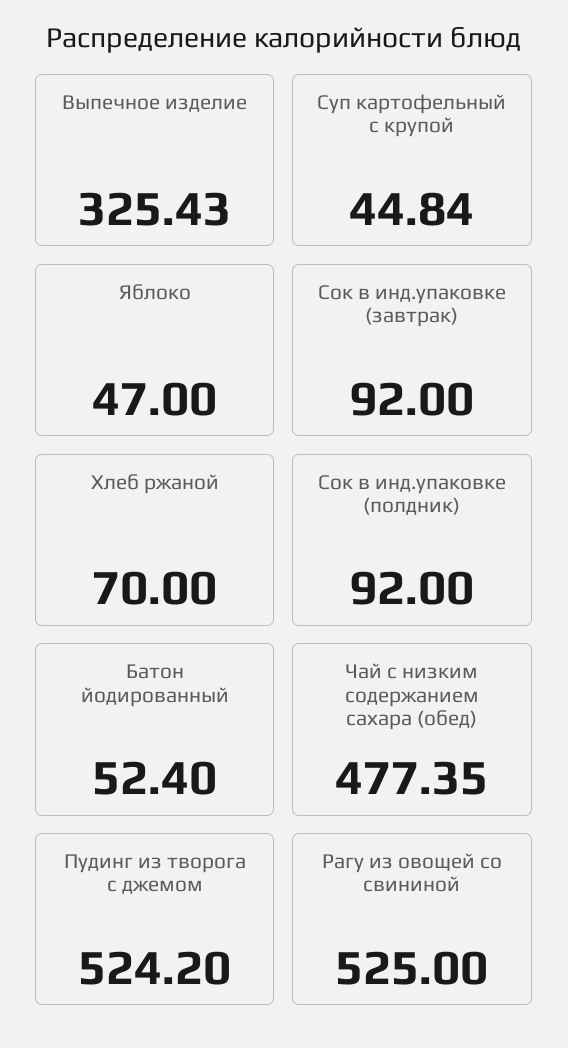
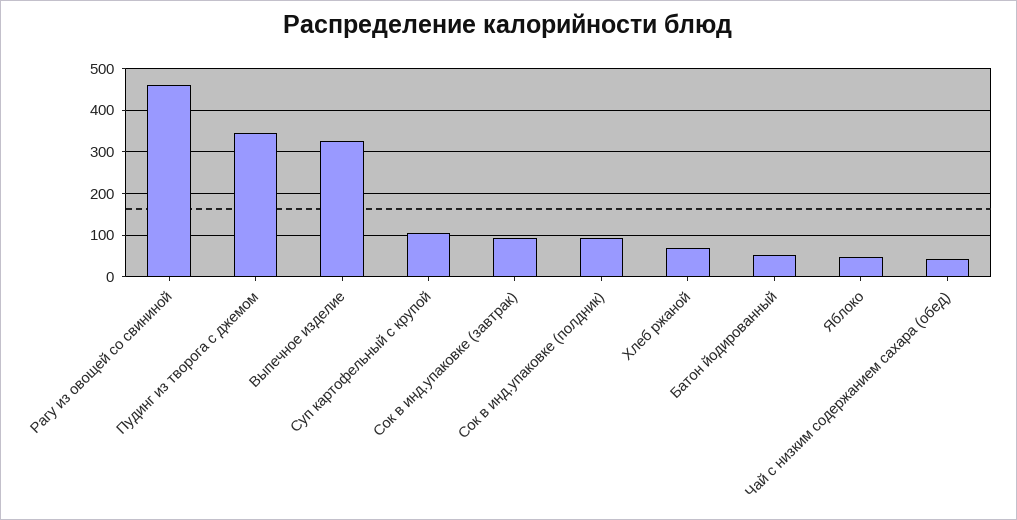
Суп картофельный с крупой: 44.84 -> 100
Чай с низким содержанием сахара (обед): 477.35 -> 40
Пудинг из творога с джемом: 524.2 -> 340
Рагу из овощей со свининой: 525 -> 460

